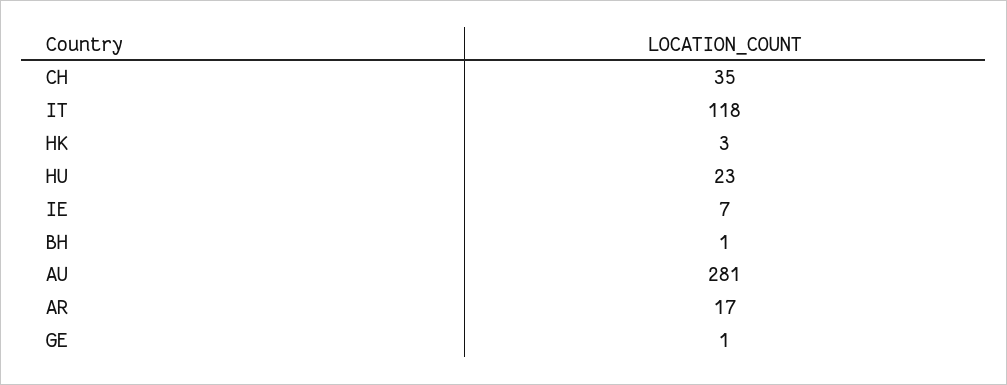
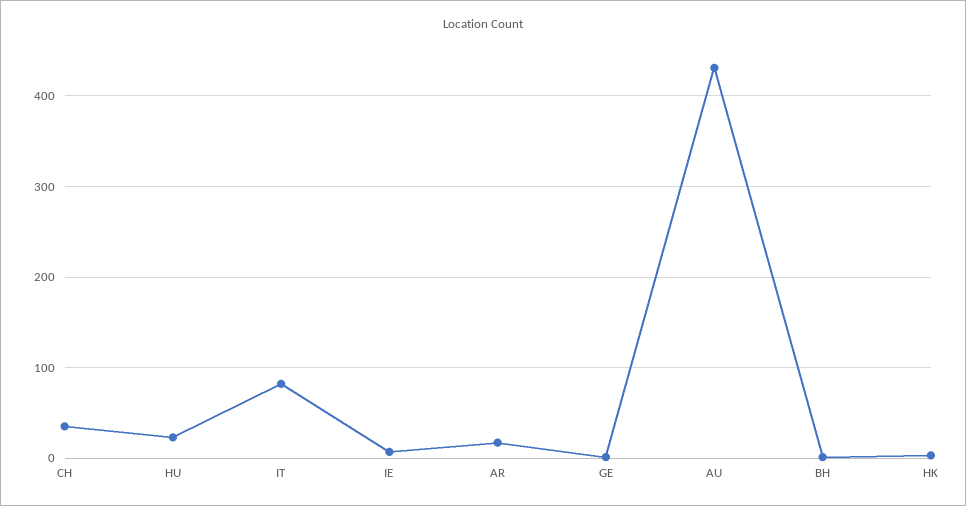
IT: 118 -> 80
AU: 281 -> 430

